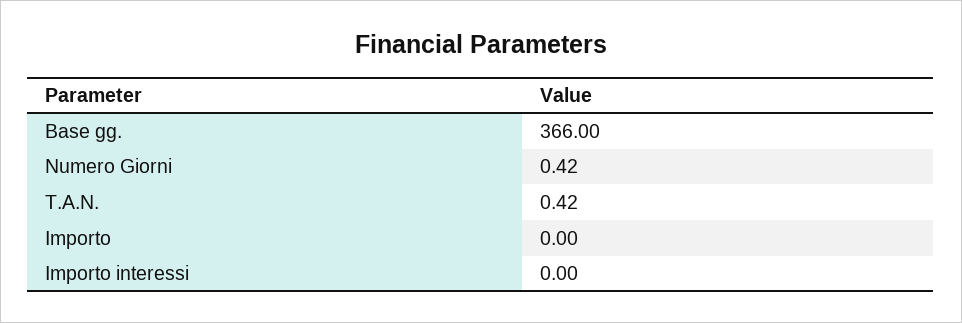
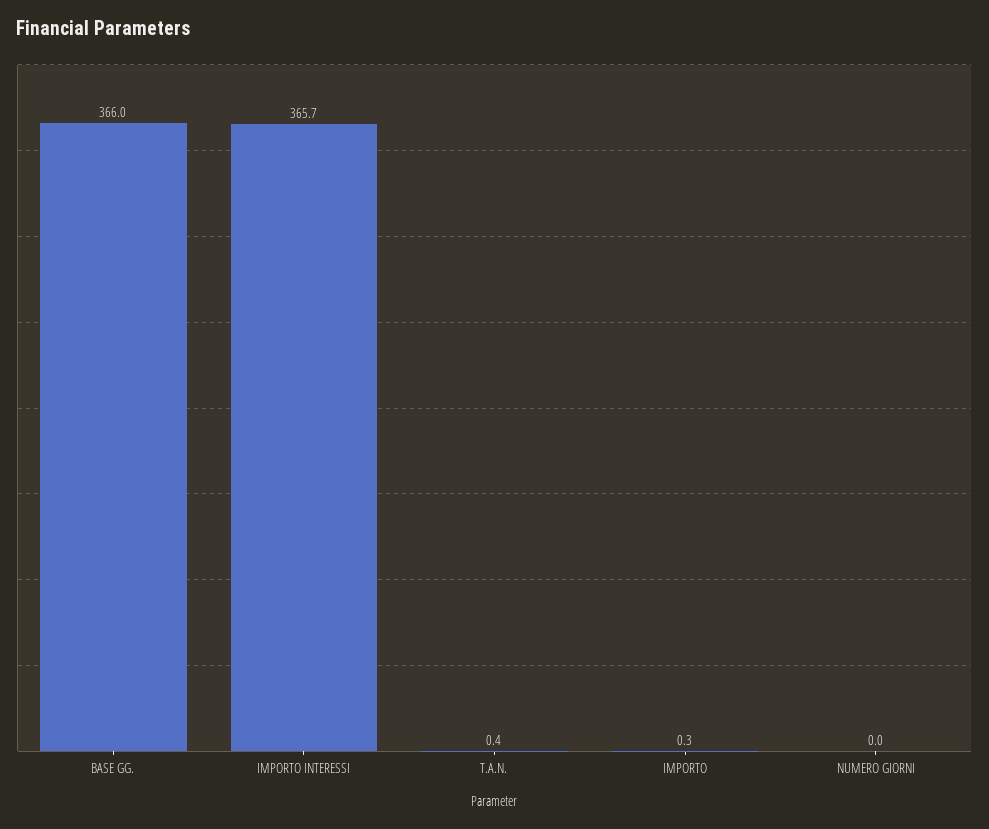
Numero Giorni: 0.42 -> 0
Importo: 0 -> 0.3
Importo interessi: 0 -> 365.7

